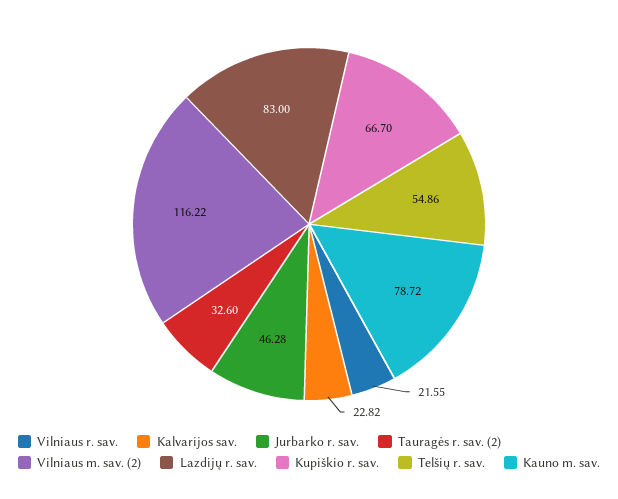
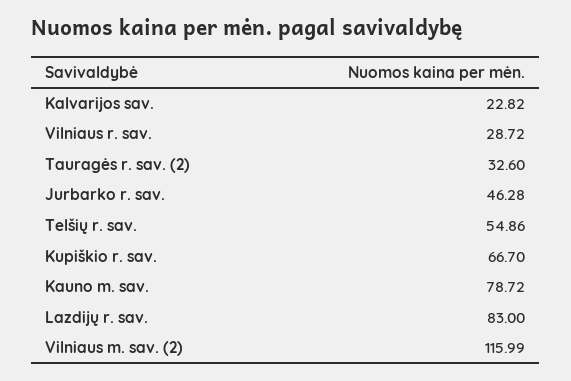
Vilniaus r. sav.: 21.55 -> 28.72
Vilniaus m. sav. (2): 116.22 -> 115.99

